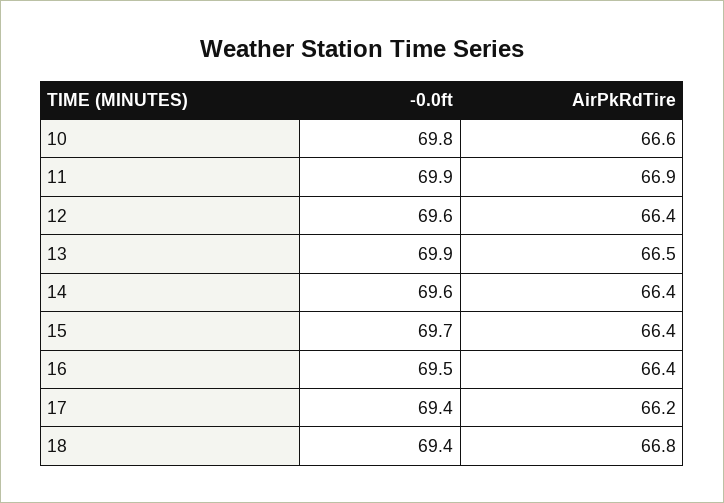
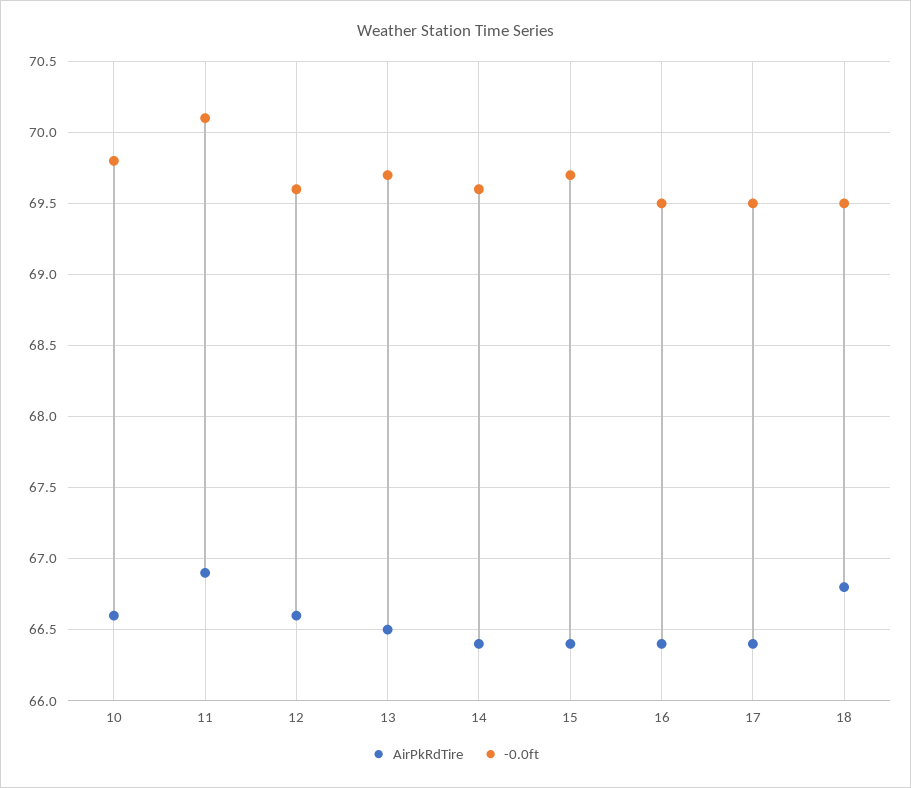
-0.0ft, 11: 69.9 -> 70.1
AirPkRdTire, 12: 66.4 -> 66.6
-0.0ft, 13: 69.9 -> 69.7
-0.0ft, 17: 69.4 -> 69.5
AirPkRdTire, 17: 66.2 -> 66.4
-0.0ft, 18: 69.4 -> 69.5

